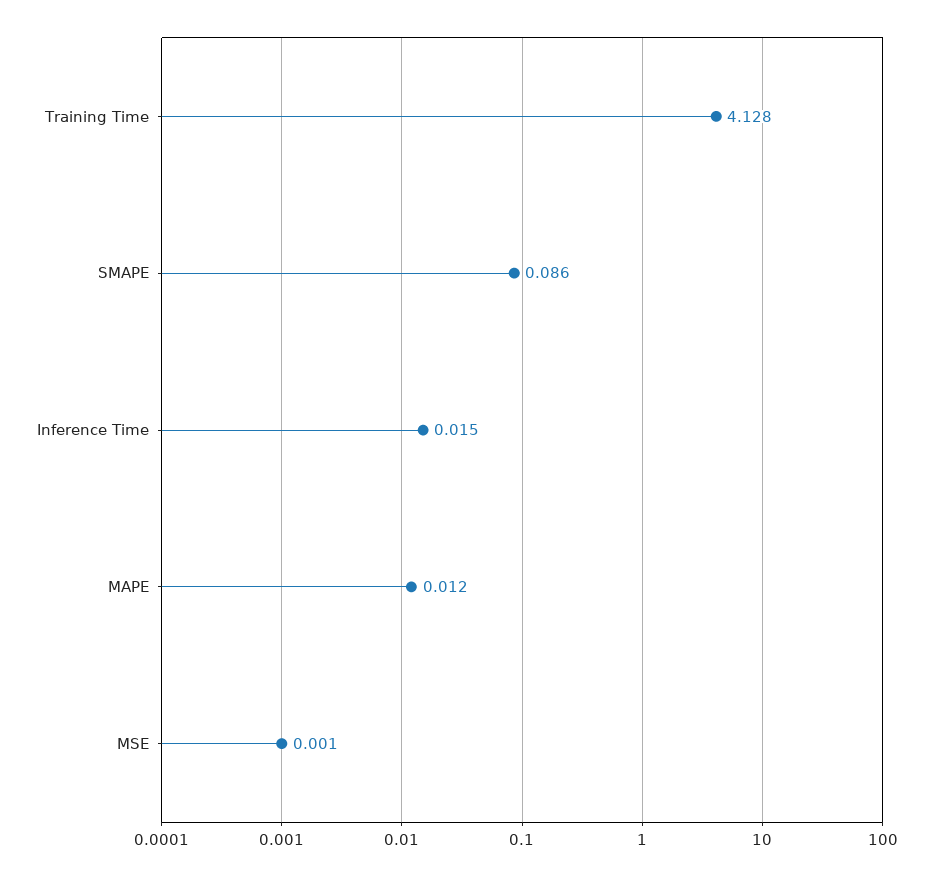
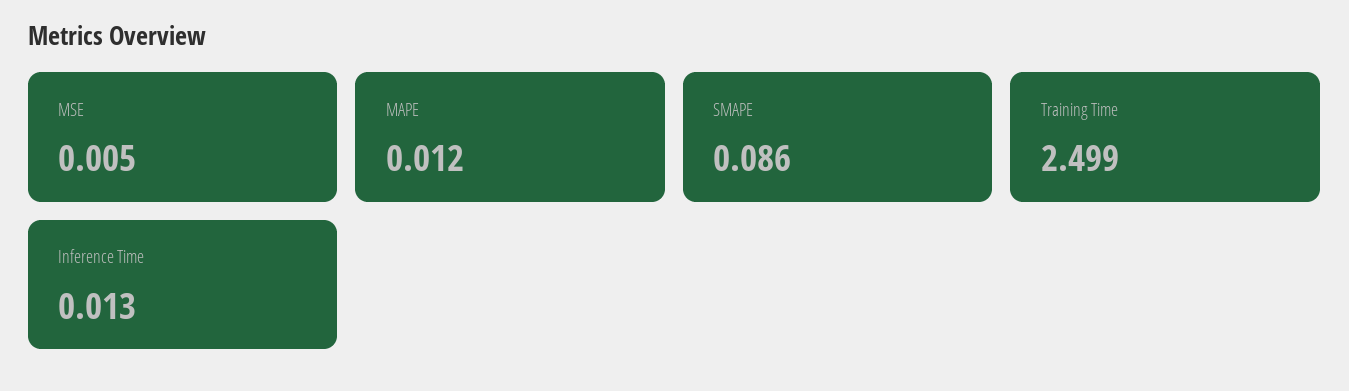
Training Time: 4.128 -> 2.499
Inference Time: 0.015 -> 0.013
MSE: 0.001 -> 0.005

